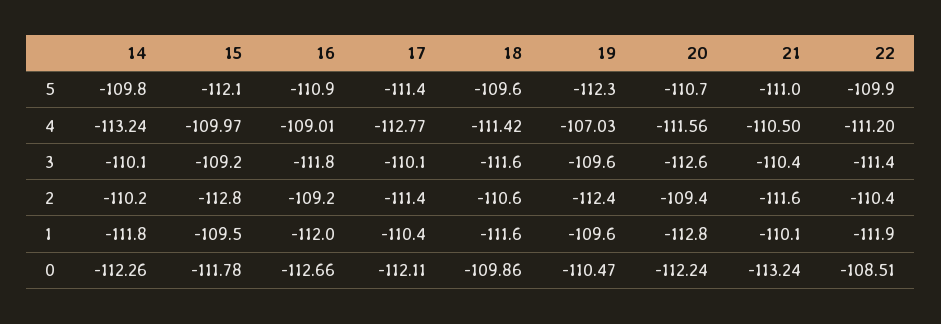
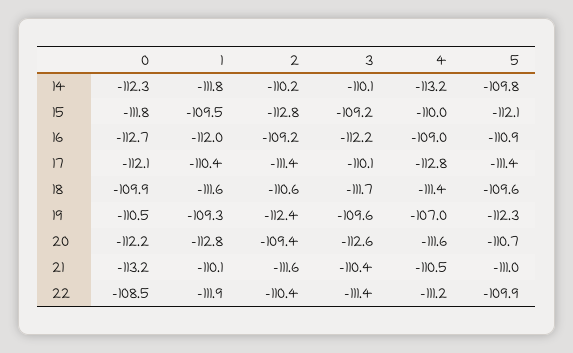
16, 3: -111.8 -> -112.2
18, 3: -111.6 -> -111.7
19, 1: -109.6 -> -109.3

